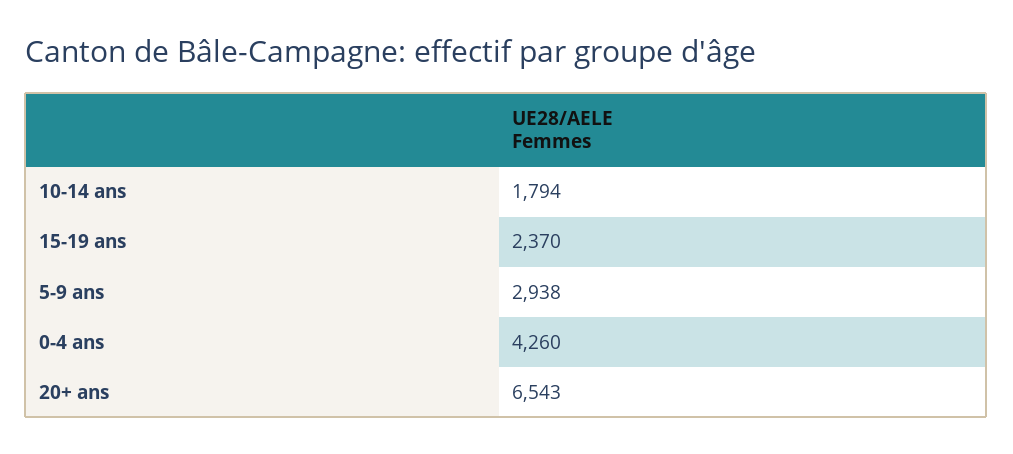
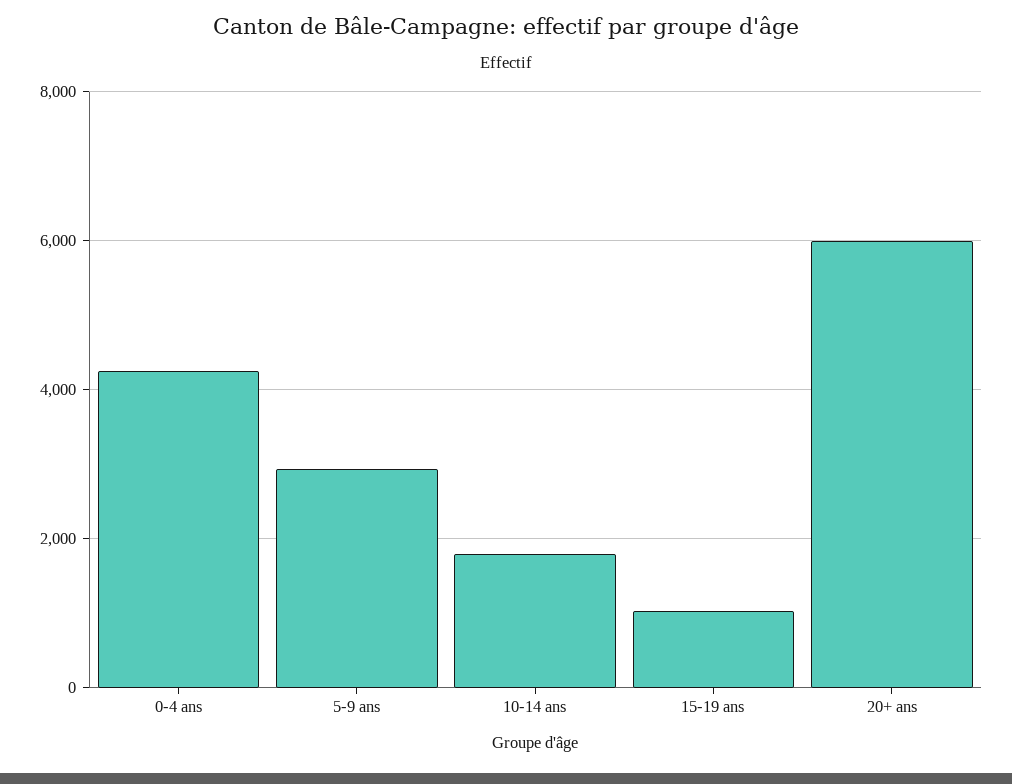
15-19 ans: 2370 -> 1000
20+ ans: 6543 -> 6000

